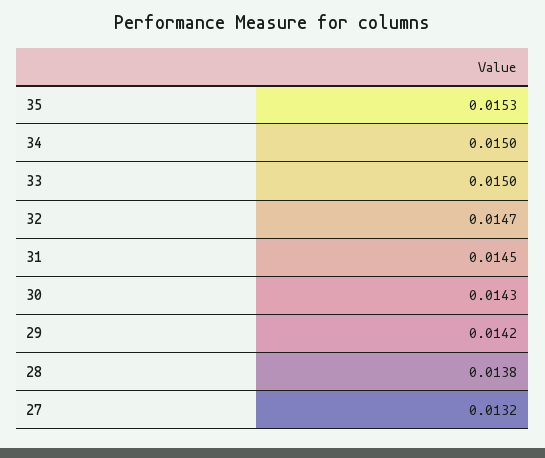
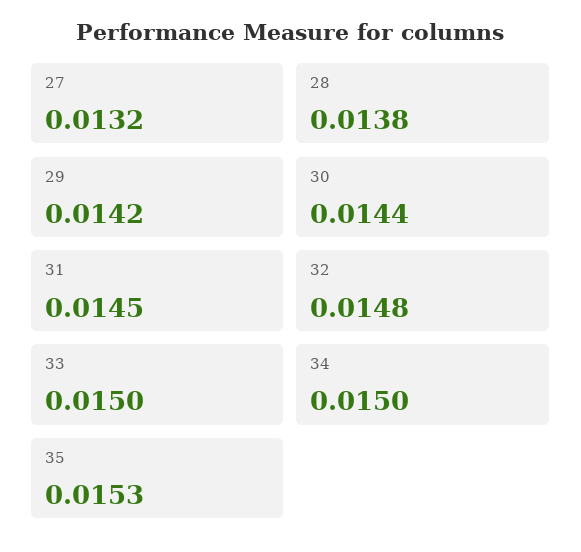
32: 0.0147 -> 0.0148
30: 0.0143 -> 0.0144

